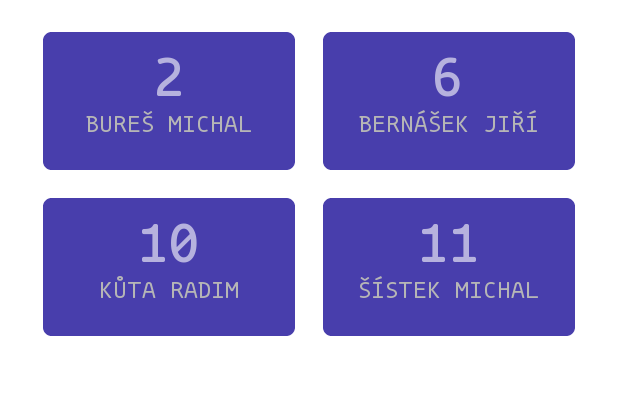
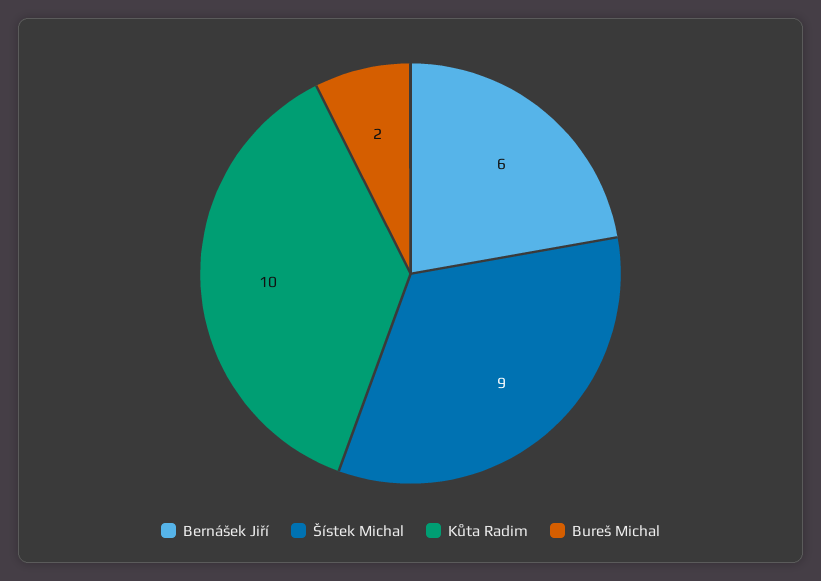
ŠÍSTEK MICHAL: 11 -> 9

